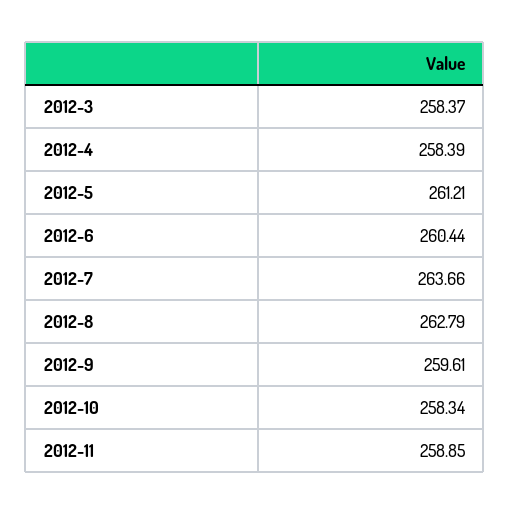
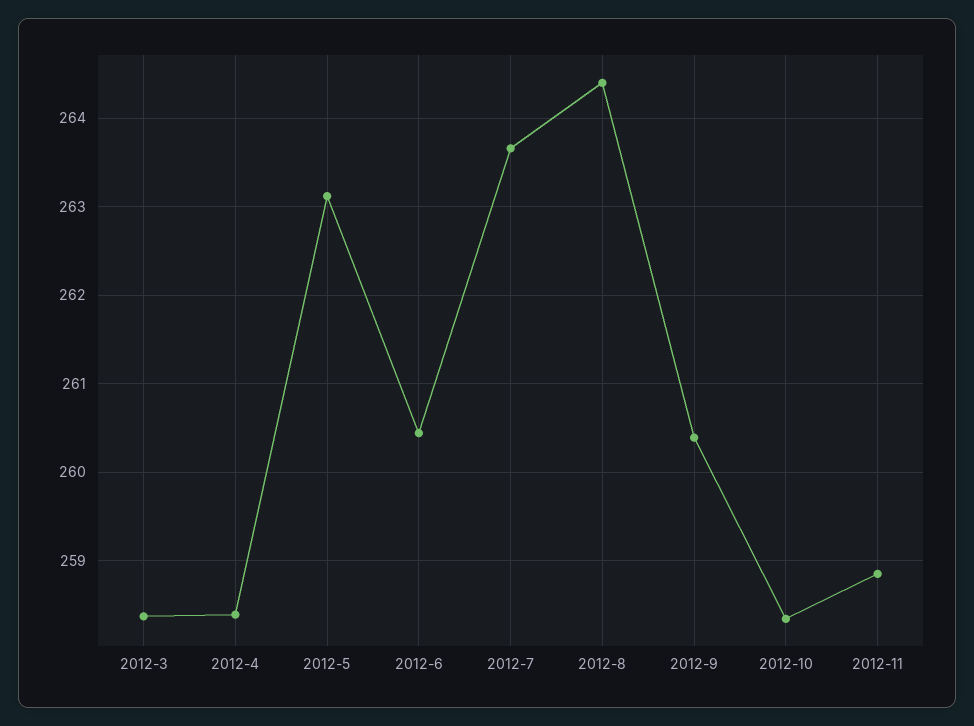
2012-5: 261.21 -> 263.1
2012-8: 262.79 -> 264.4
2012-9: 259.61 -> 260.4

